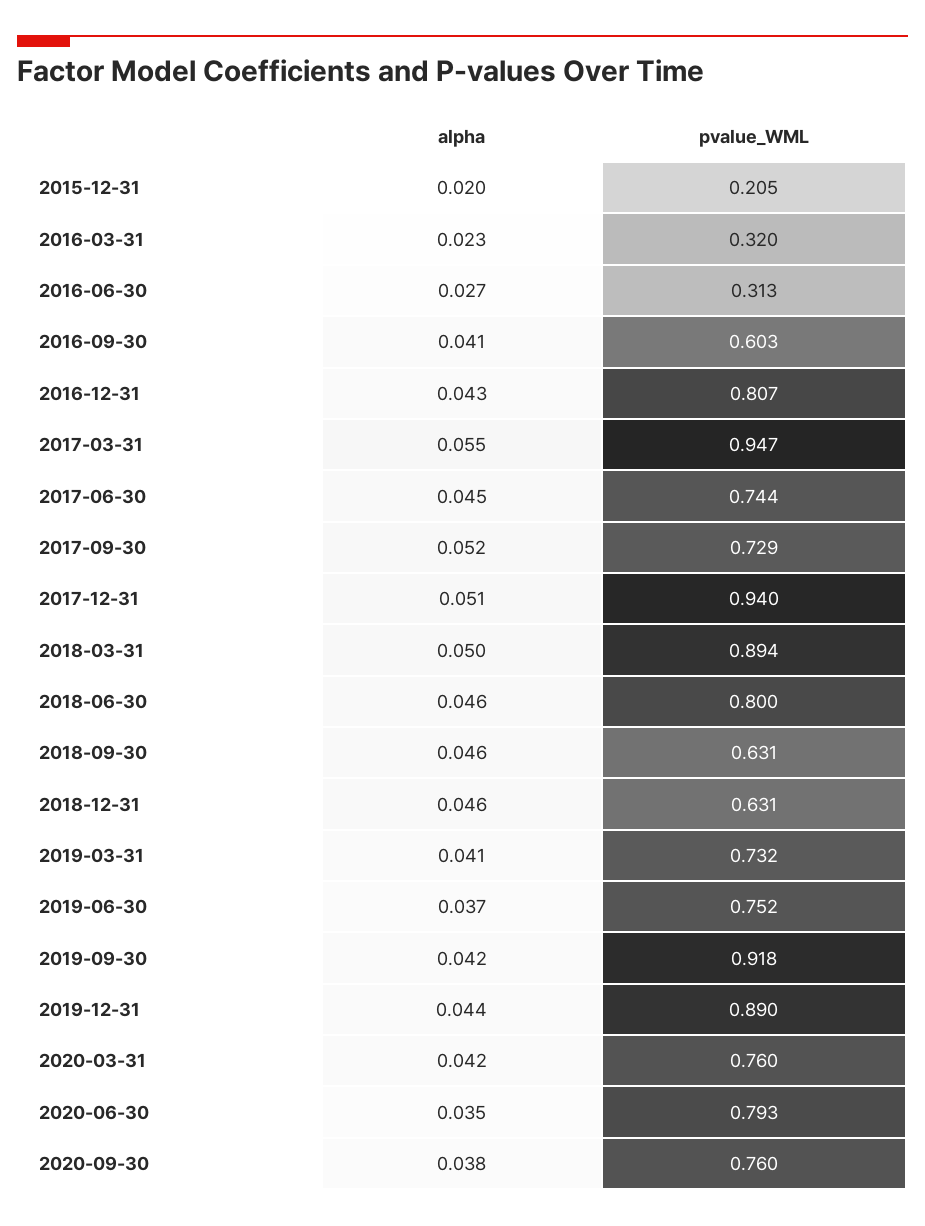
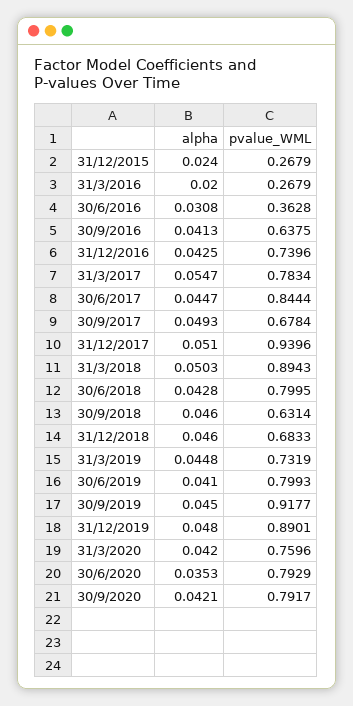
alpha, 2015-12-31: 0.02 -> 0.024
pvalue_WML, 2015-12-31: 0.205 -> 0.2679
alpha, 2016-03-31: 0.023 -> 0.02
pvalue_WML, 2016-03-31: 0.32 -> 0.2679
alpha, 2016-06-30: 0.027 -> 0.0308
pvalue_WML, 2016-06-30: 0.313 -> 0.3628
pvalue_WML, 2016-09-30: 0.603 -> 0.6375
pvalue_WML, 2016-12-31: 0.807 -> 0.7396
pvalue_WML, 2017-03-31: 0.947 -> 0.7834
pvalue_WML, 2017-06-30: 0.744 -> 0.8444
alpha, 2017-09-30: 0.052 -> 0.0493
pvalue_WML, 2017-09-30: 0.729 -> 0.6784
alpha, 2018-06-30: 0.046 -> 0.0428
pvalue_WML, 2018-12-31: 0.631 -> 0.6833
alpha, 2019-03-31: 0.041 -> 0.0448
alpha, 2019-06-30: 0.037 -> 0.041
pvalue_WML, 2019-06-30: 0.752 -> 0.7993
alpha, 2019-09-30: 0.042 -> 0.045
alpha, 2019-12-31: 0.044 -> 0.048
alpha, 2020-09-30: 0.038 -> 0.0421
pvalue_WML, 2020-09-30: 0.76 -> 0.7917

